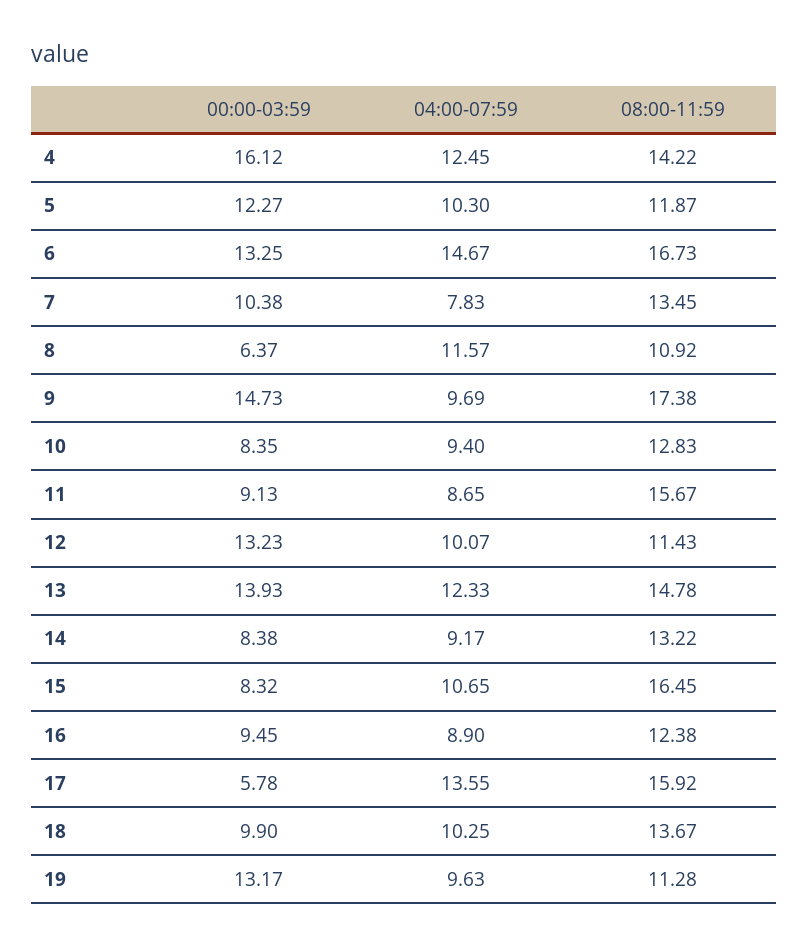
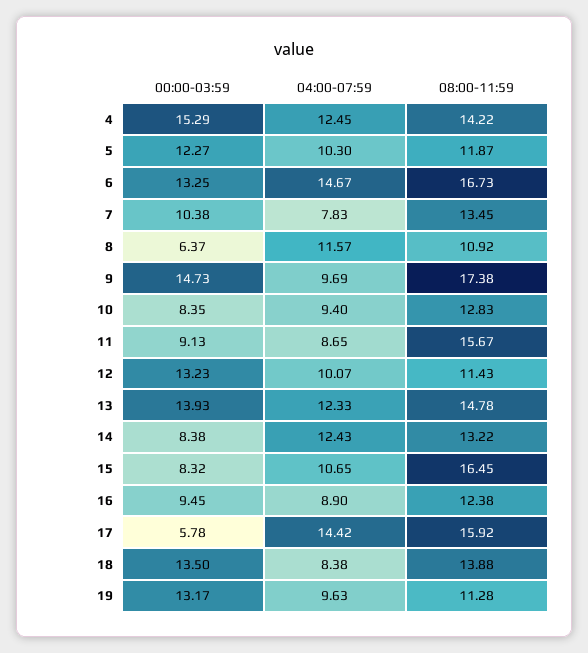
00:00-03:59, 4: 16.12 -> 15.29
04:00-07:59, 14: 9.17 -> 12.43
04:00-07:59, 17: 13.55 -> 14.42
00:00-03:59, 18: 9.9 -> 13.5
04:00-07:59, 18: 10.25 -> 8.38
08:00-11:59, 18: 13.67 -> 13.88

